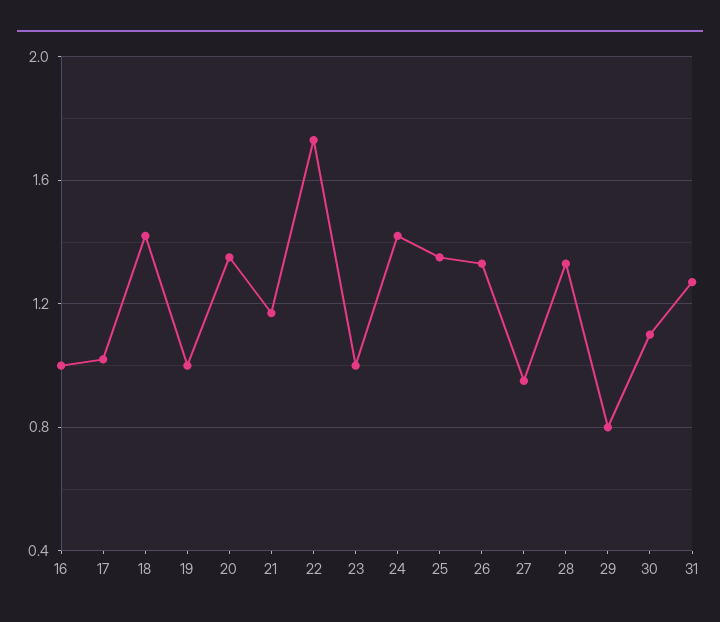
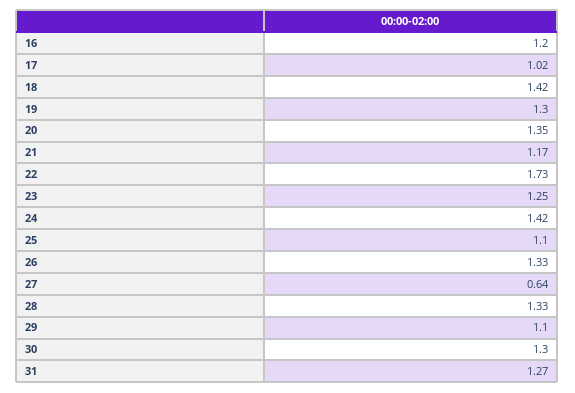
16: 1 -> 1.2
19: 1 -> 1.3
23: 1 -> 1.25
25: 1.35 -> 1.1
27: 0.95 -> 0.64
29: 0.8 -> 1.1
30: 1.1 -> 1.3

